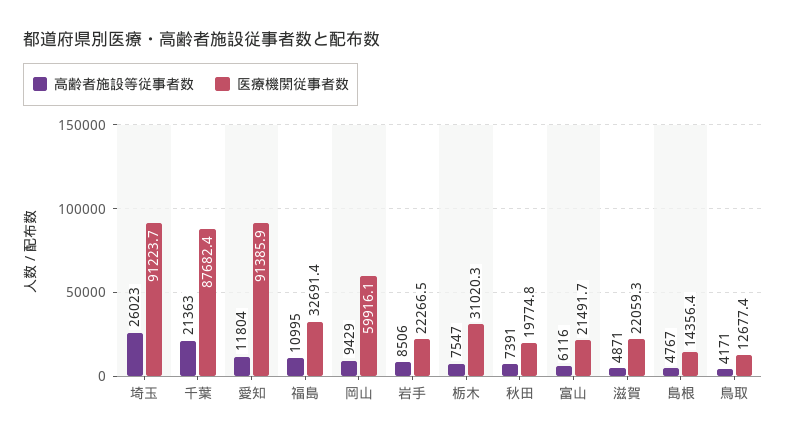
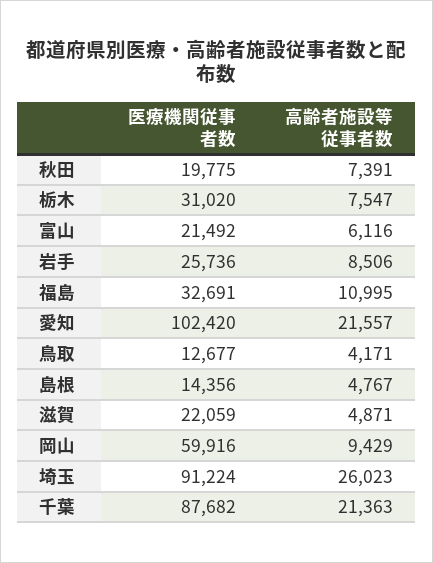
高齢者施設等従事者数, 愛知: 11804 -> 21557
医療機関従事者数, 愛知: 91385.9 -> 102420
医療機関従事者数, 岩手: 22266.5 -> 25736

